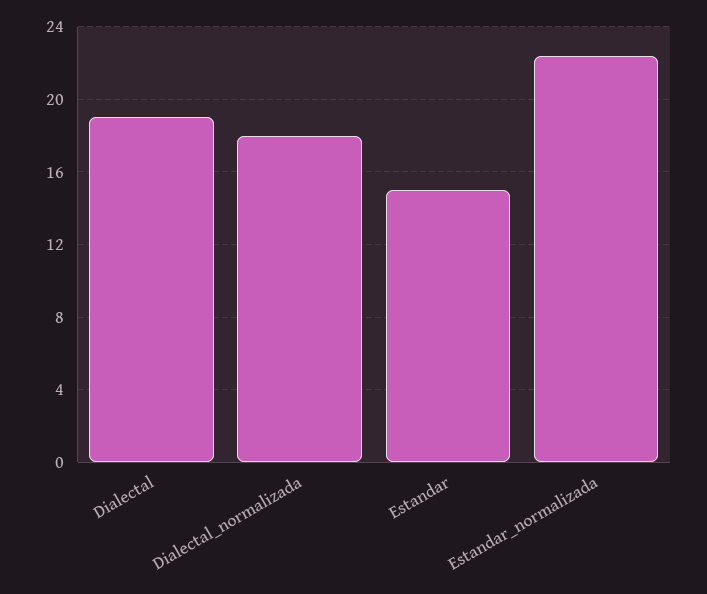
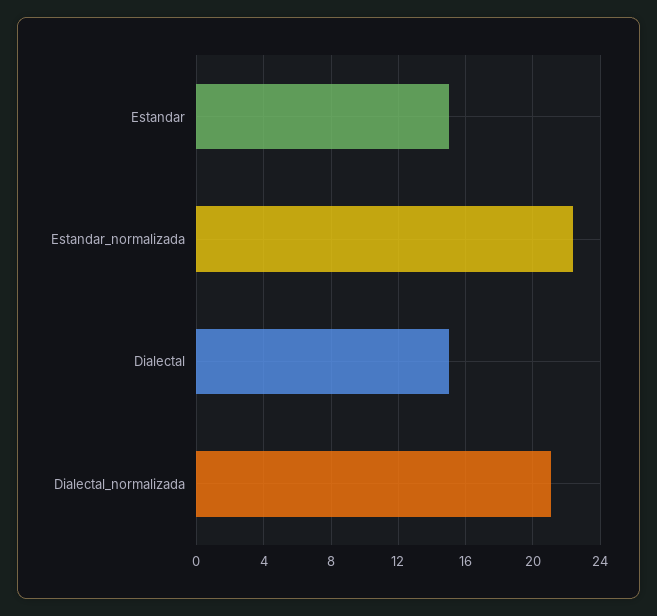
Dialectal: 19 -> 15
Dialectal_normalizada: 18 -> 21

